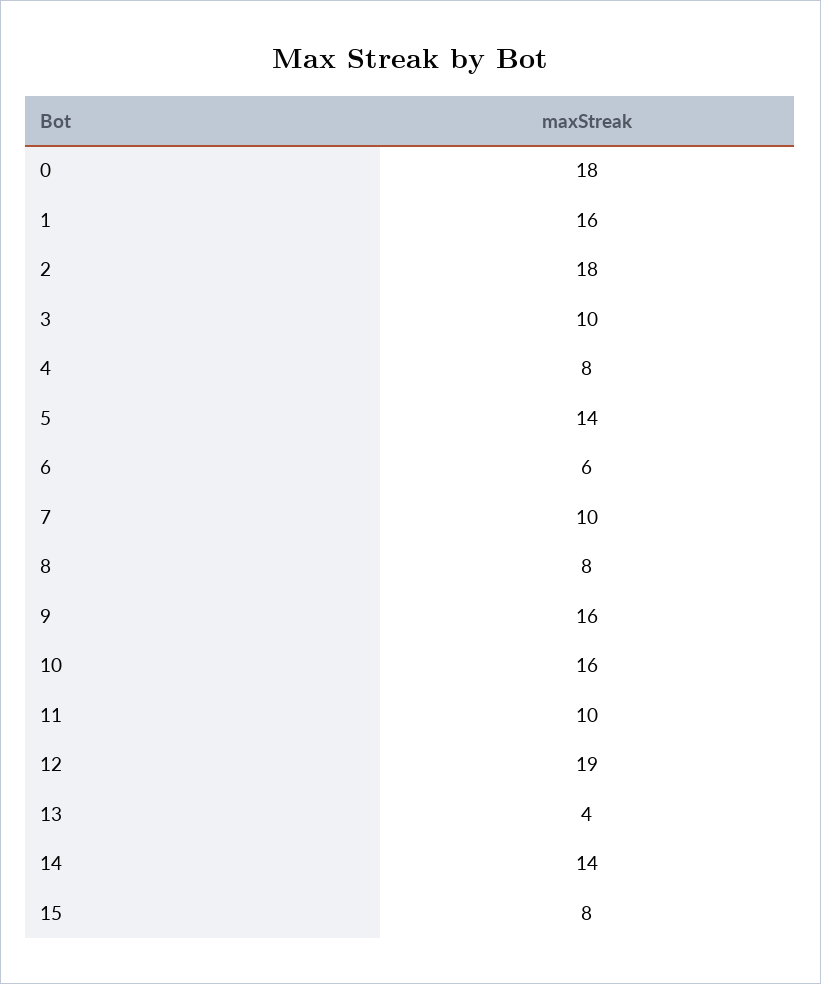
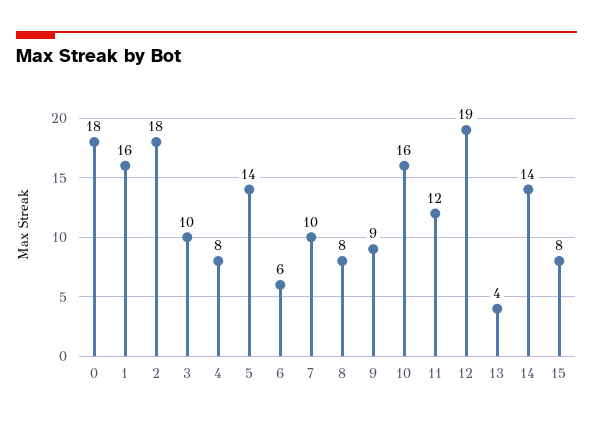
9: 16 -> 9
11: 10 -> 12

